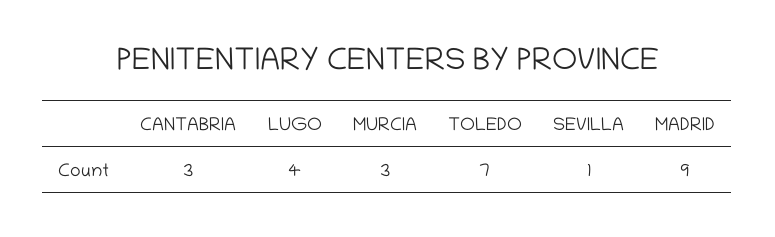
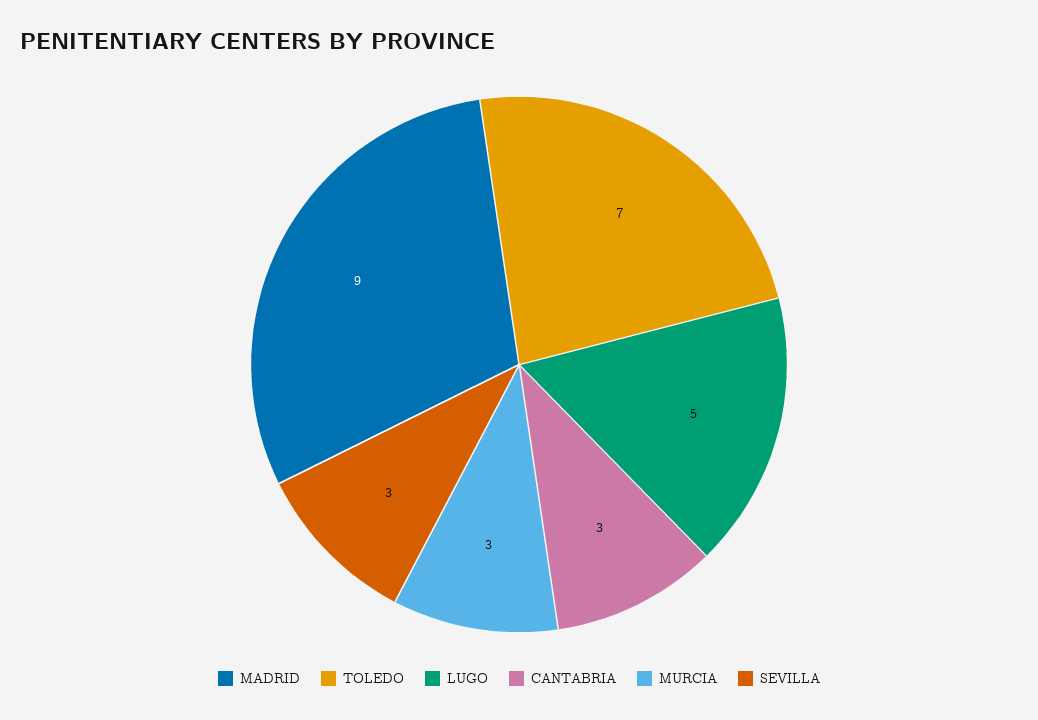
LUGO: 4 -> 5
SEVILLA: 1 -> 3

